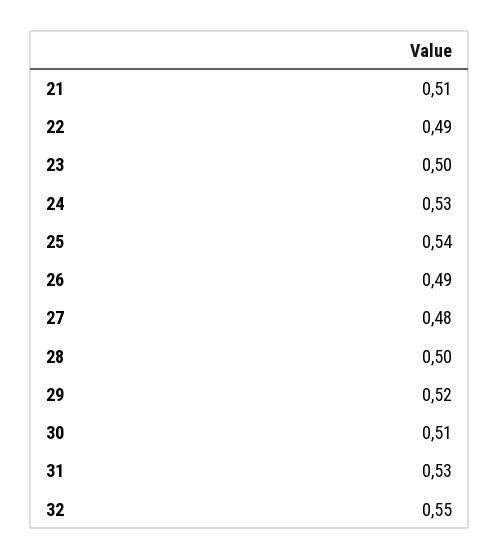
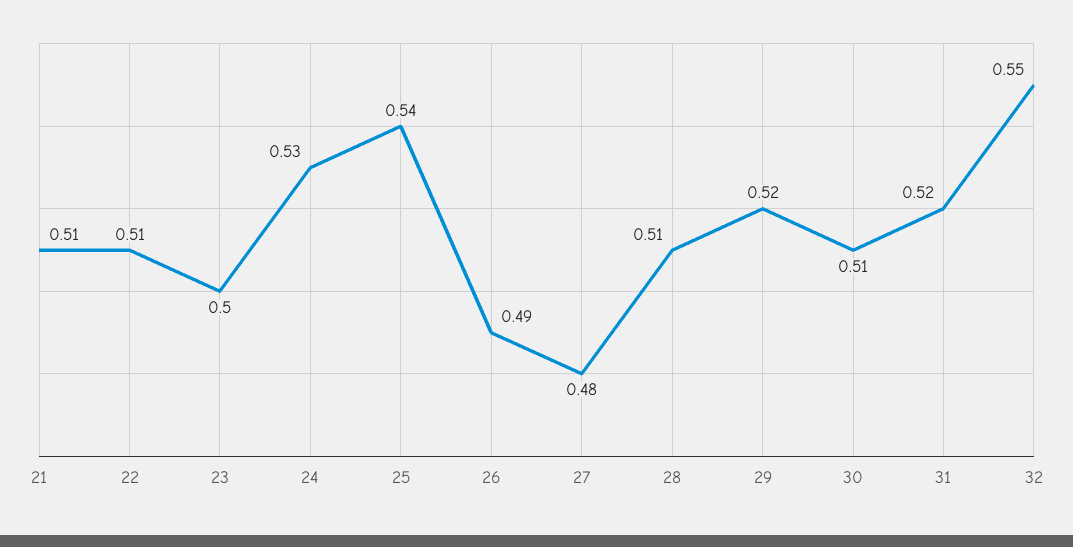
22: 0.49 -> 0.51
28: 0.5 -> 0.51
31: 0.53 -> 0.52

